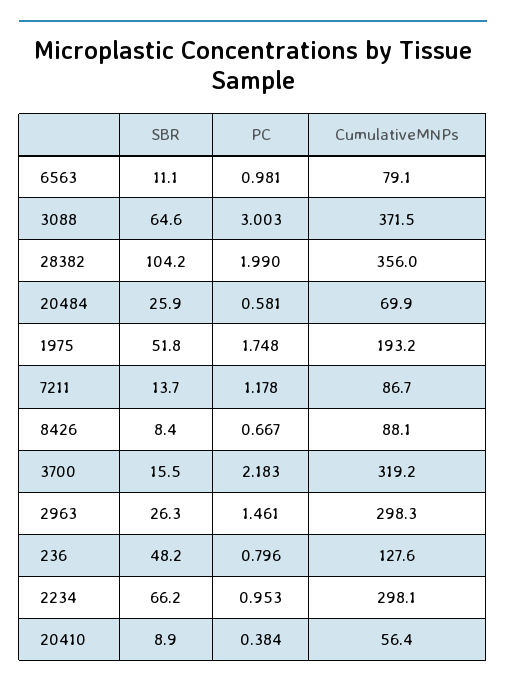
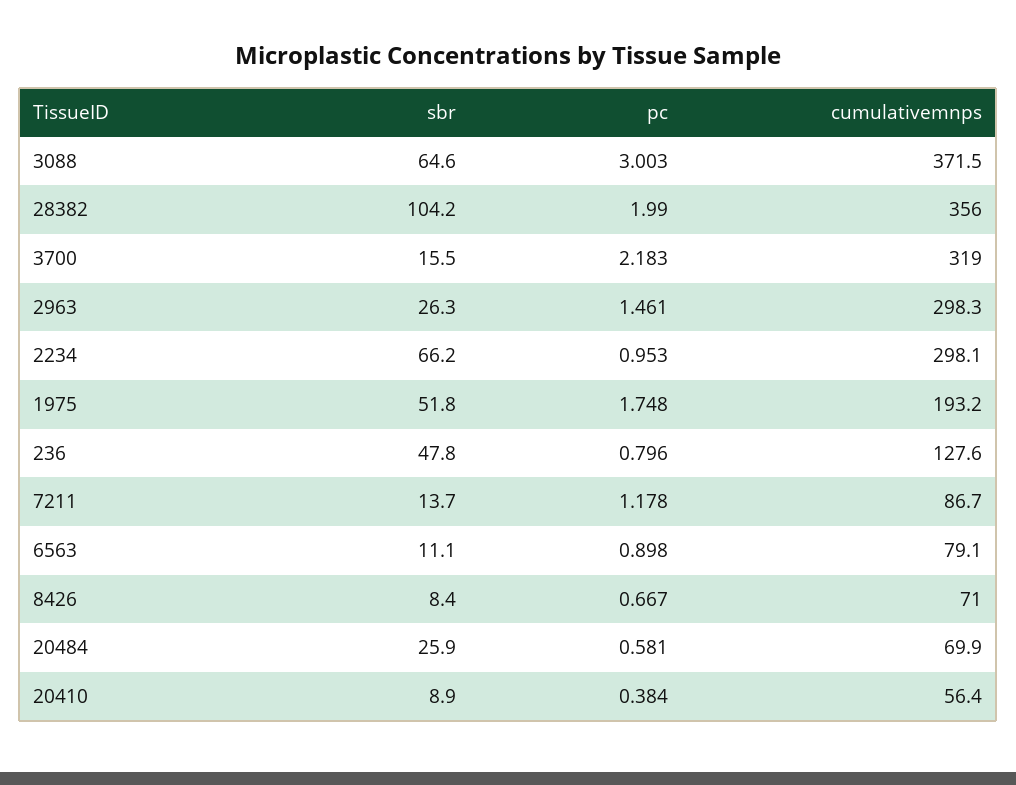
PC, 6563: 0.981 -> 0.898
CumulativeMNPs, 8426: 88.1 -> 71
CumulativeMNPs, 3700: 319.2 -> 319
SBR, 236: 48.2 -> 47.8

